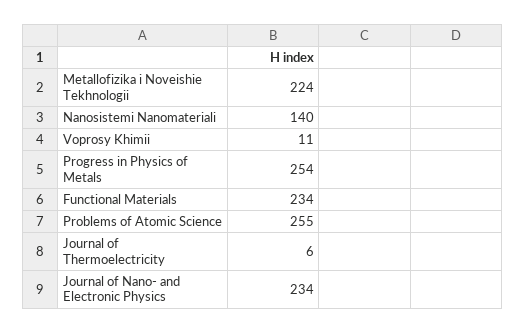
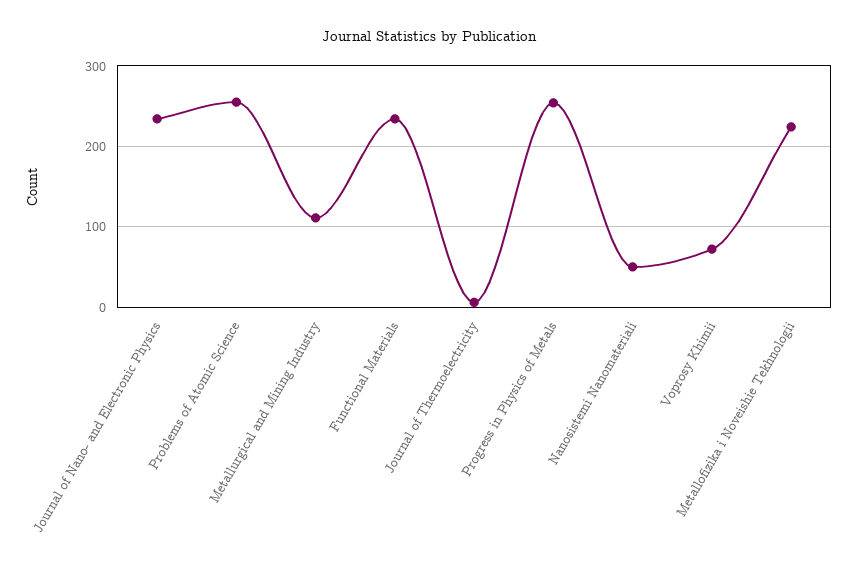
Nanosistemi Nanomateriali: 140 -> 50
Voprosy Khimii: 11 -> 70
Metallurgical and Mining Industry: none -> 110

